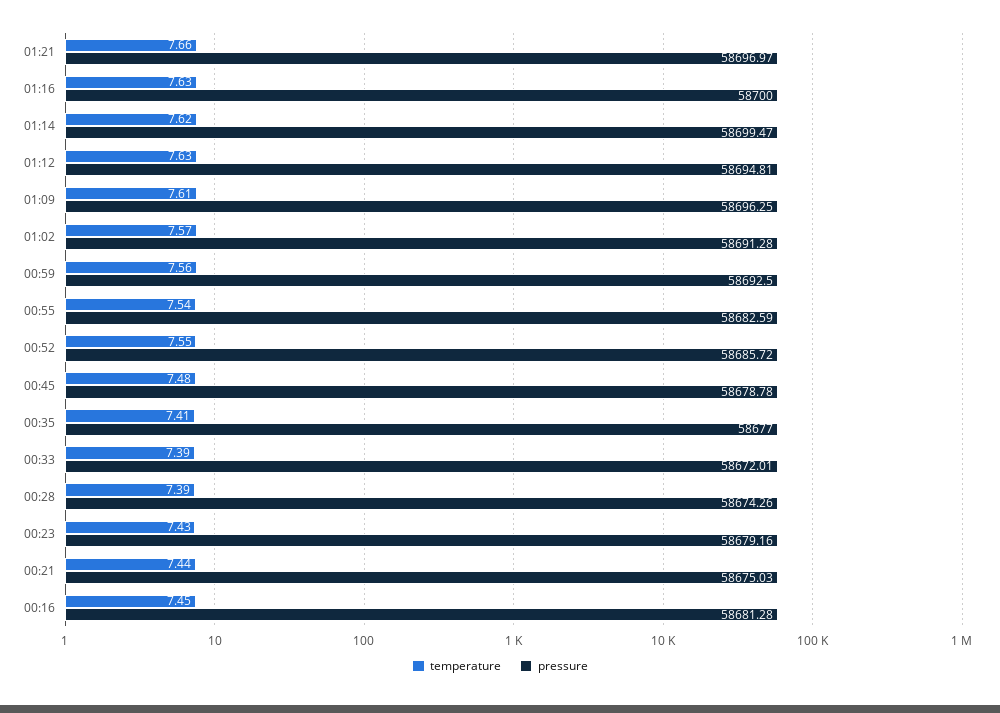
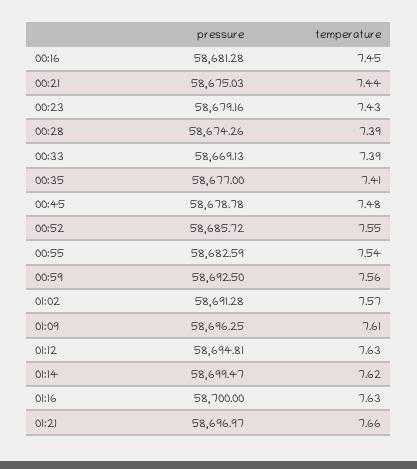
pressure, 00:33: 58672.01 -> 58669.13

